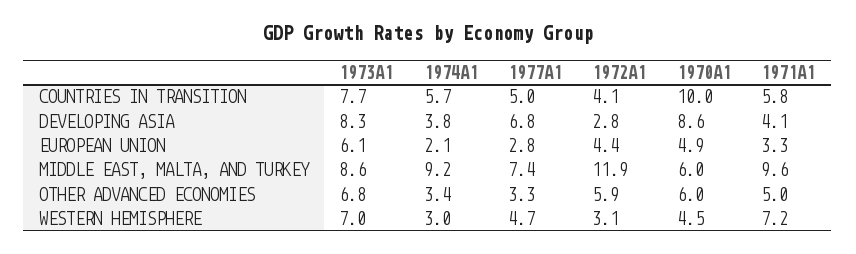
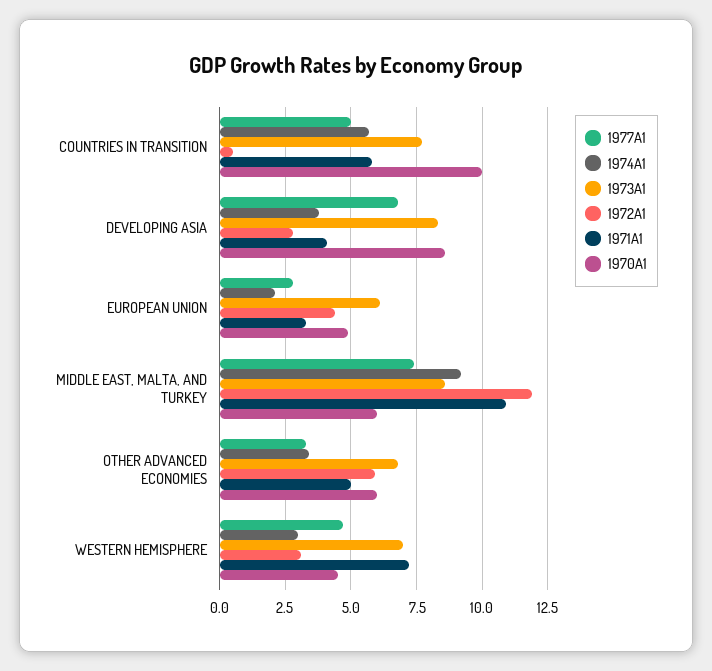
1972A1, COUNTRIES IN TRANSITION: 4.1 -> 0.5
1971A1, MIDDLE EAST, MALTA, AND TURKEY: 9.6 -> 11

